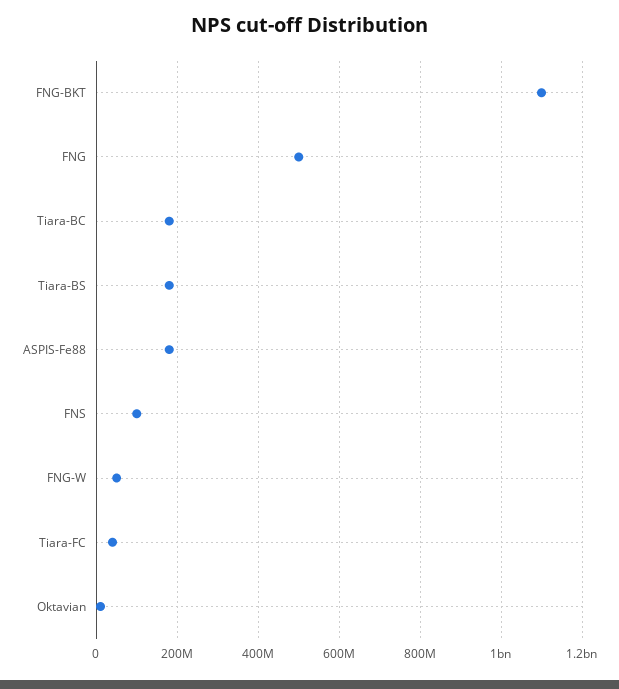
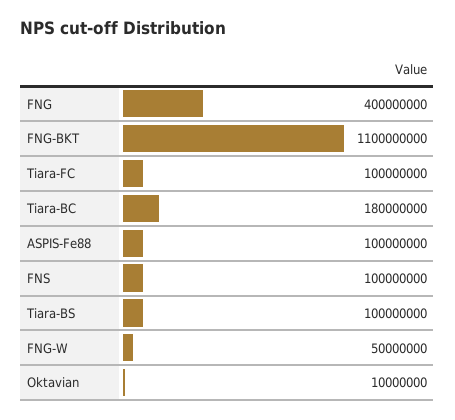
FNG: 500000000 -> 400000000
Tiara-BS: 180000000 -> 100000000
ASPIS-Fe88: 180000000 -> 100000000
Tiara-FC: 40000000 -> 100000000

